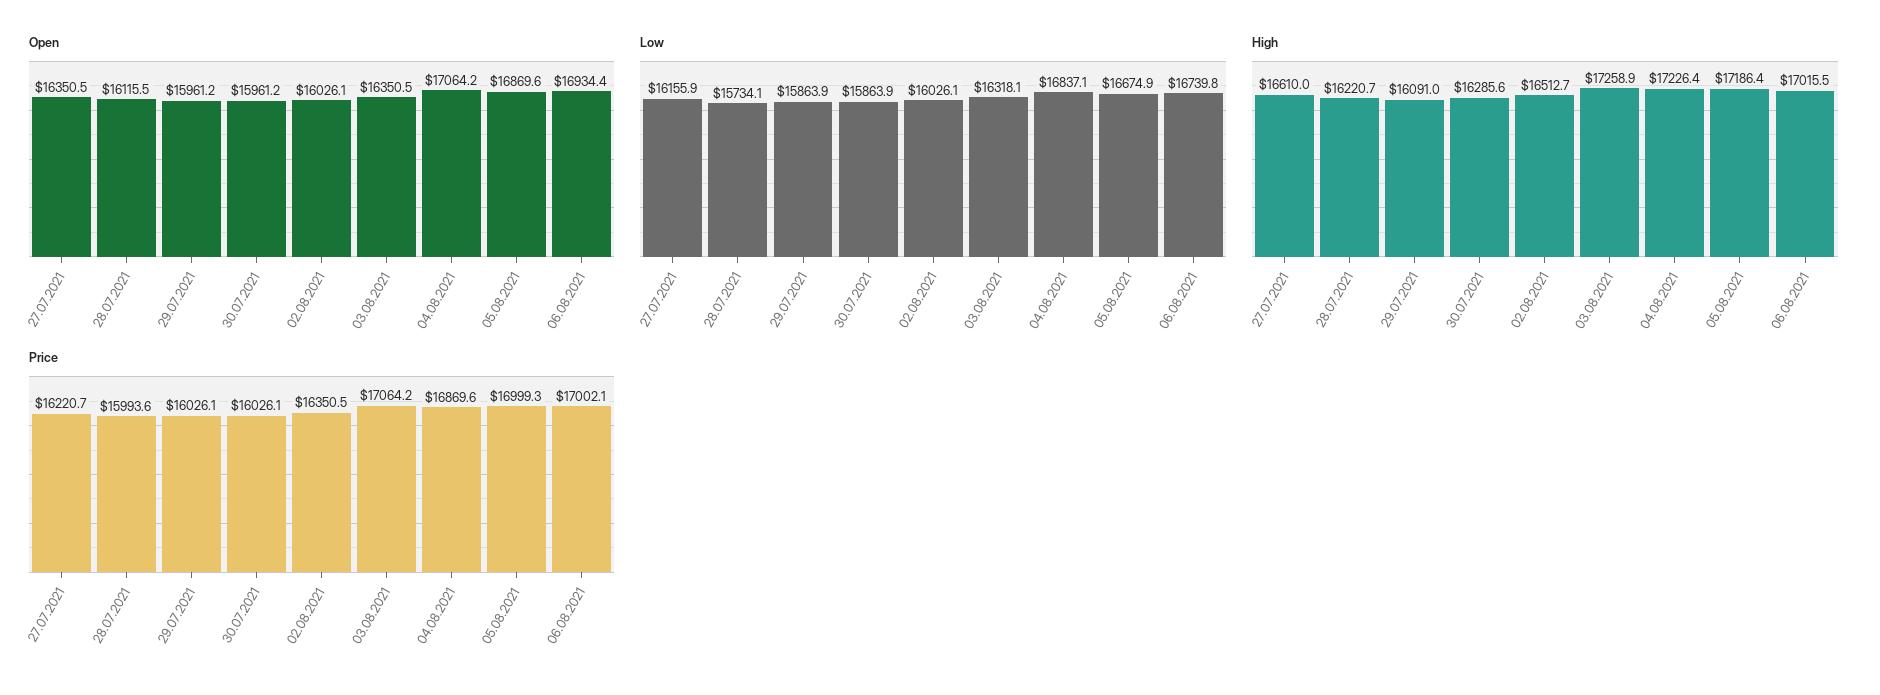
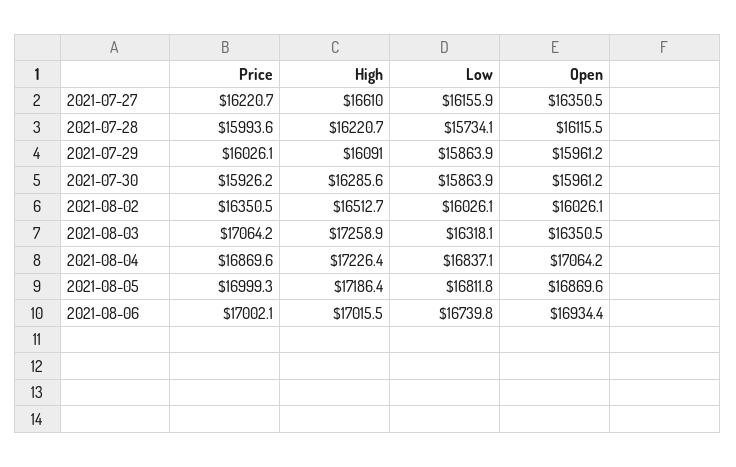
Low, 05.08.2021: 16674.9 -> 16811.8
Price, 30.07.2021: 16026.1 -> 15926.2

